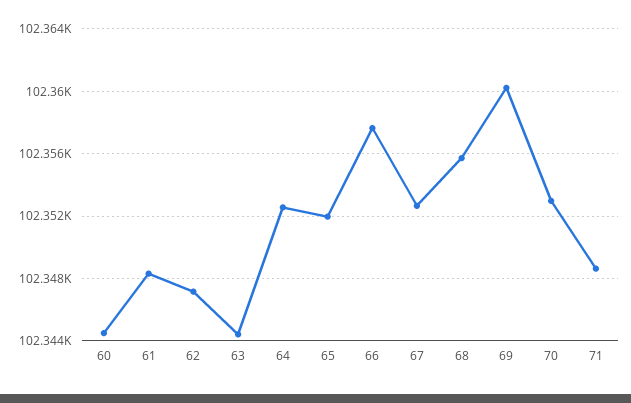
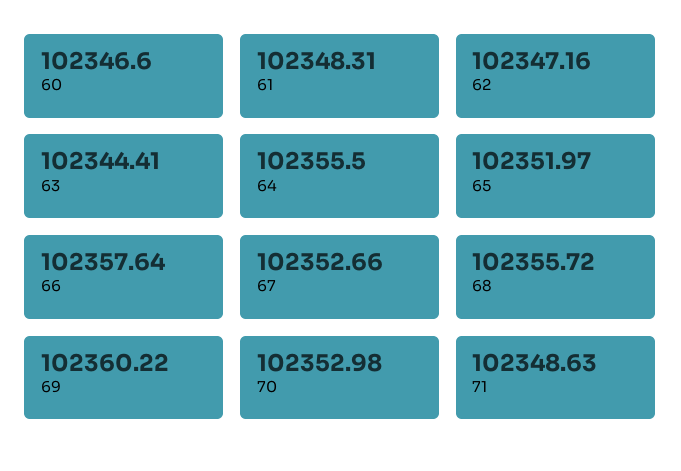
60: 102344.5 -> 102346.6
64: 102352.5 -> 102355.5

